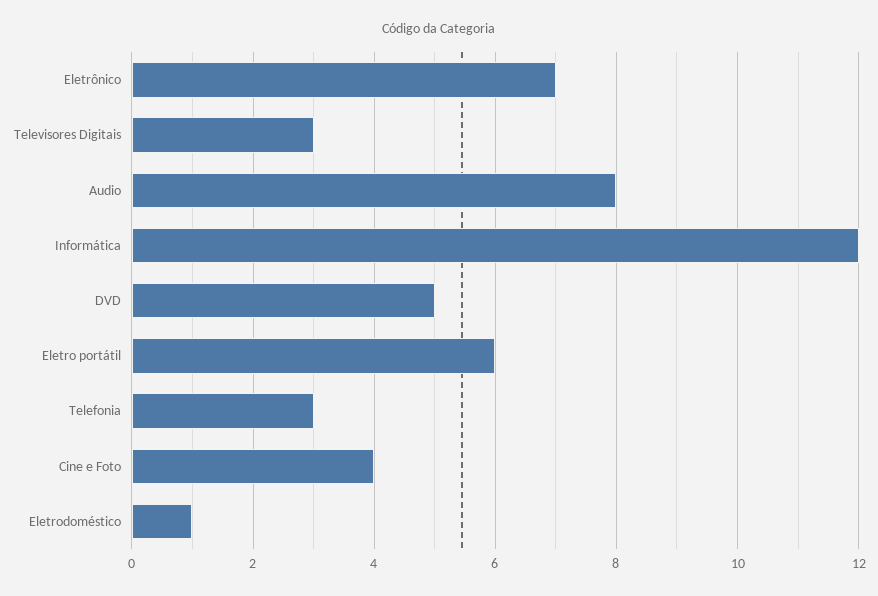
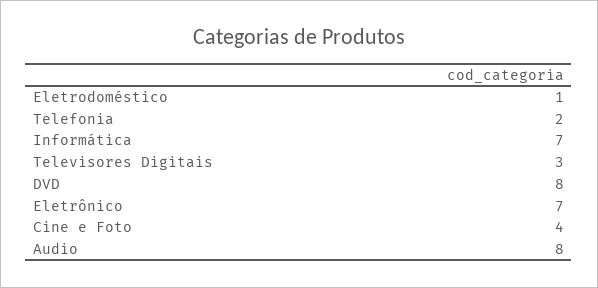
Informática: 12 -> 7
DVD: 5 -> 8
Eletro portátil: 6 -> none
Telefonia: 3 -> 2

